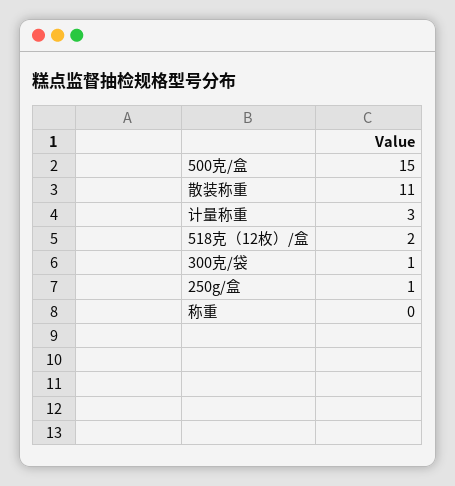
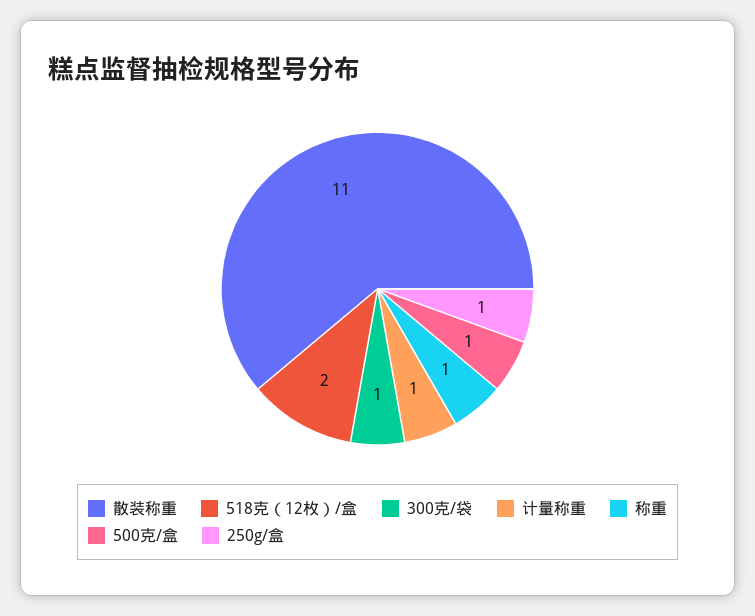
500克/盒: 15 -> 1
计量称重: 3 -> 1
称重: 0 -> 1

